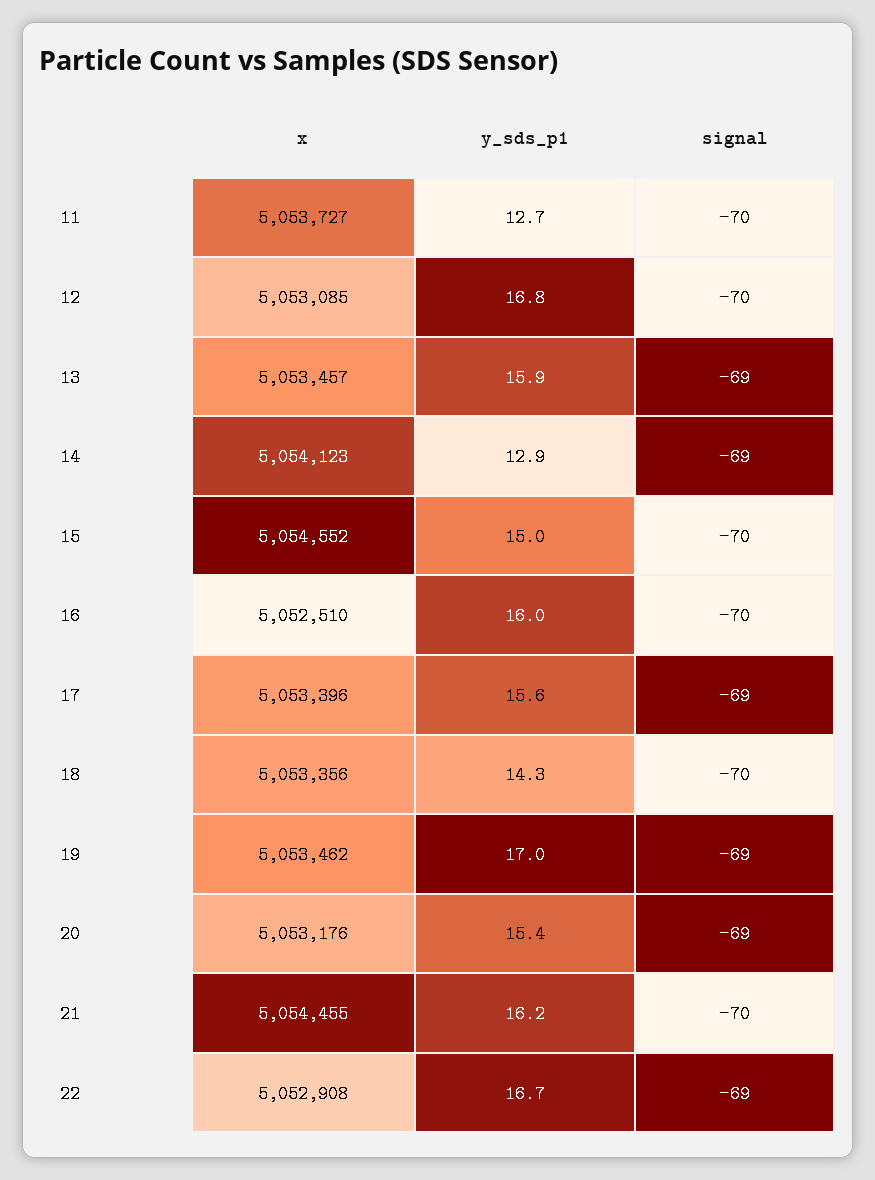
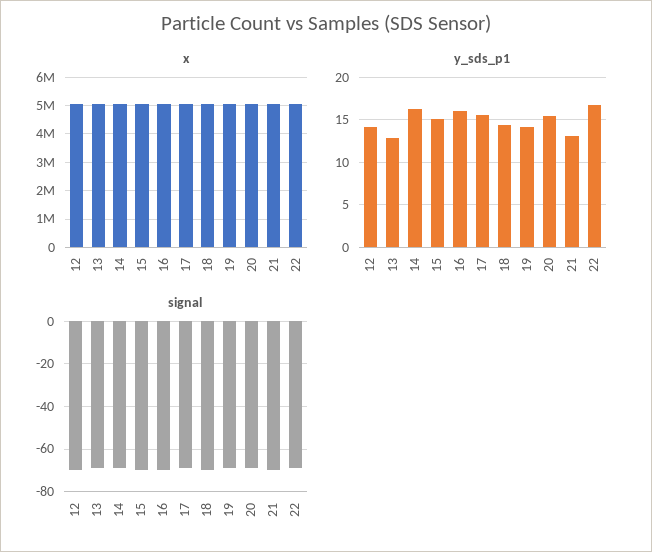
x, 11: 5053727 -> none
y_sds_p1, 11: 12.7 -> none
signal, 11: -70 -> none
y_sds_p1, 12: 16.8 -> 14
y_sds_p1, 13: 15.9 -> 13
y_sds_p1, 14: 12.9 -> 16
y_sds_p1, 19: 17 -> 14
y_sds_p1, 21: 16.2 -> 13

